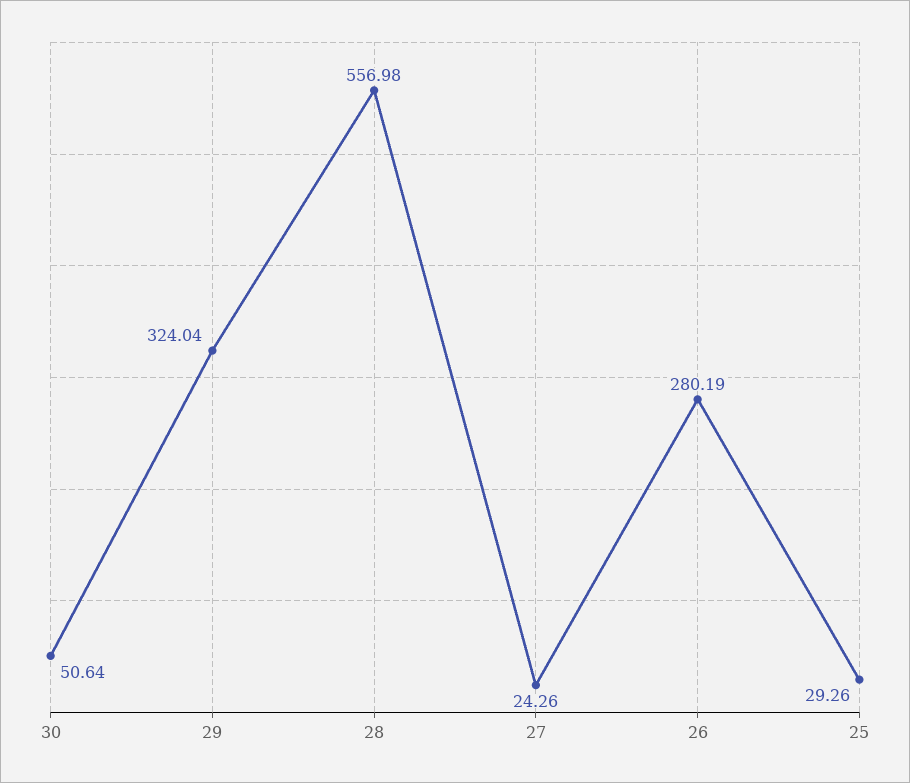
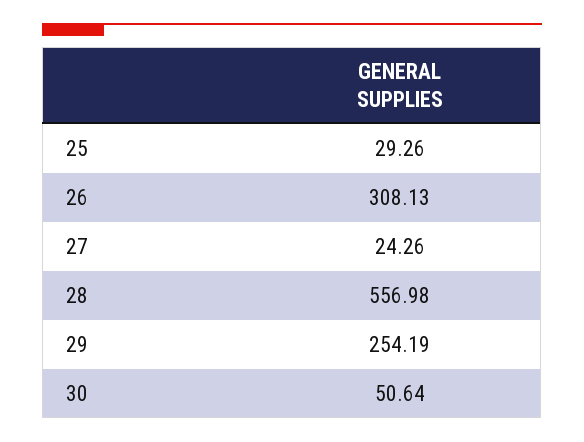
29: 324.04 -> 254.19
26: 280.19 -> 308.13

